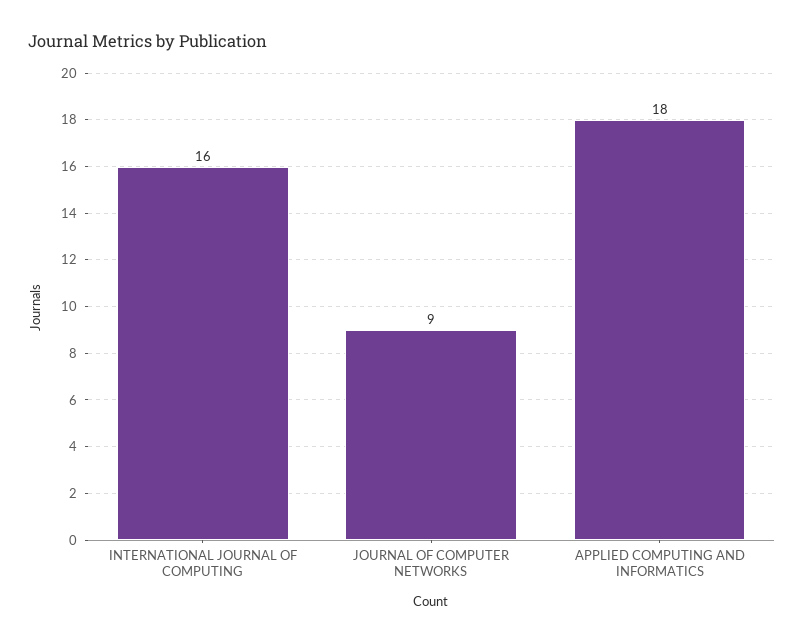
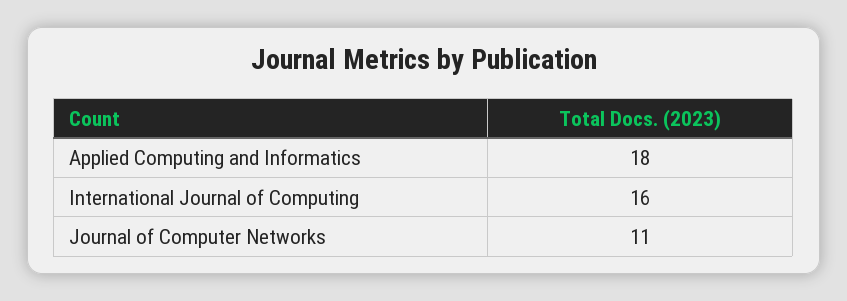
JOURNAL OF COMPUTER NETWORKS: 9 -> 11

